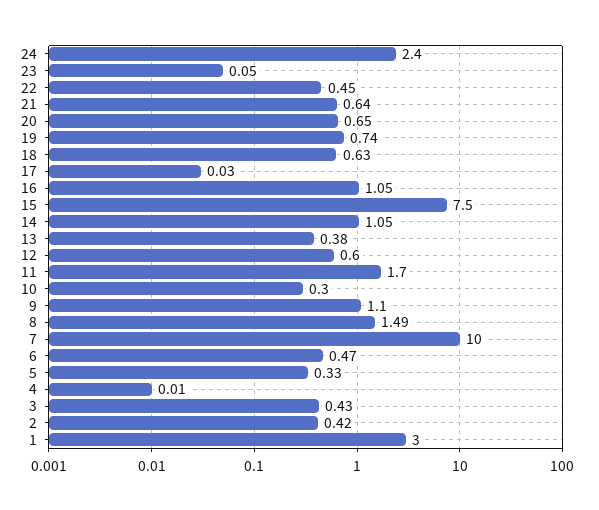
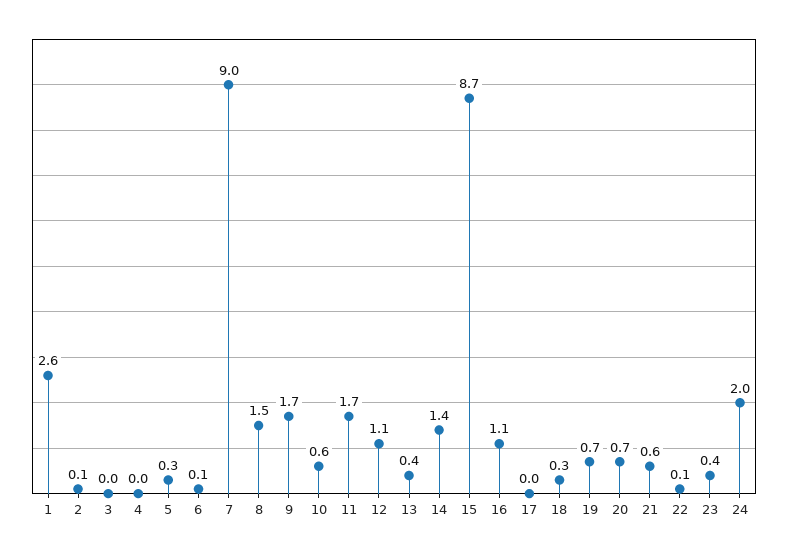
24: 2.4 -> 2
23: 0.05 -> 0.4
22: 0.45 -> 0.1
18: 0.63 -> 0.3
15: 7.5 -> 8.7
14: 1.05 -> 1.4
12: 0.6 -> 1.1
10: 0.3 -> 0.6
9: 1.1 -> 1.7
7: 10 -> 9
6: 0.47 -> 0.1
3: 0.43 -> 0
2: 0.42 -> 0.1
1: 3 -> 2.6

